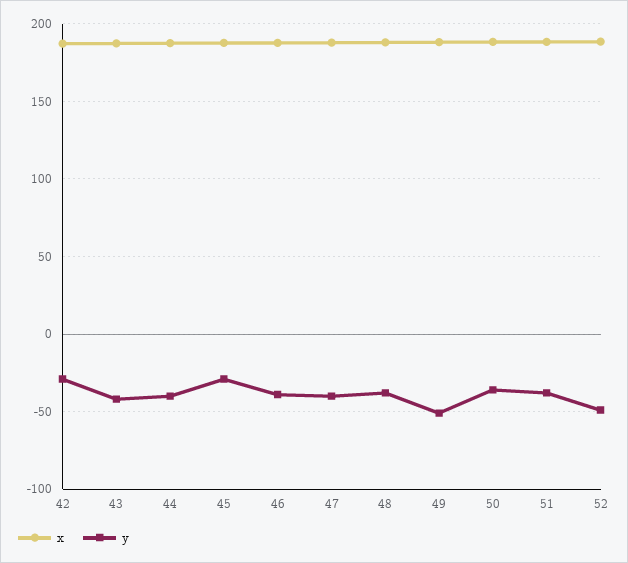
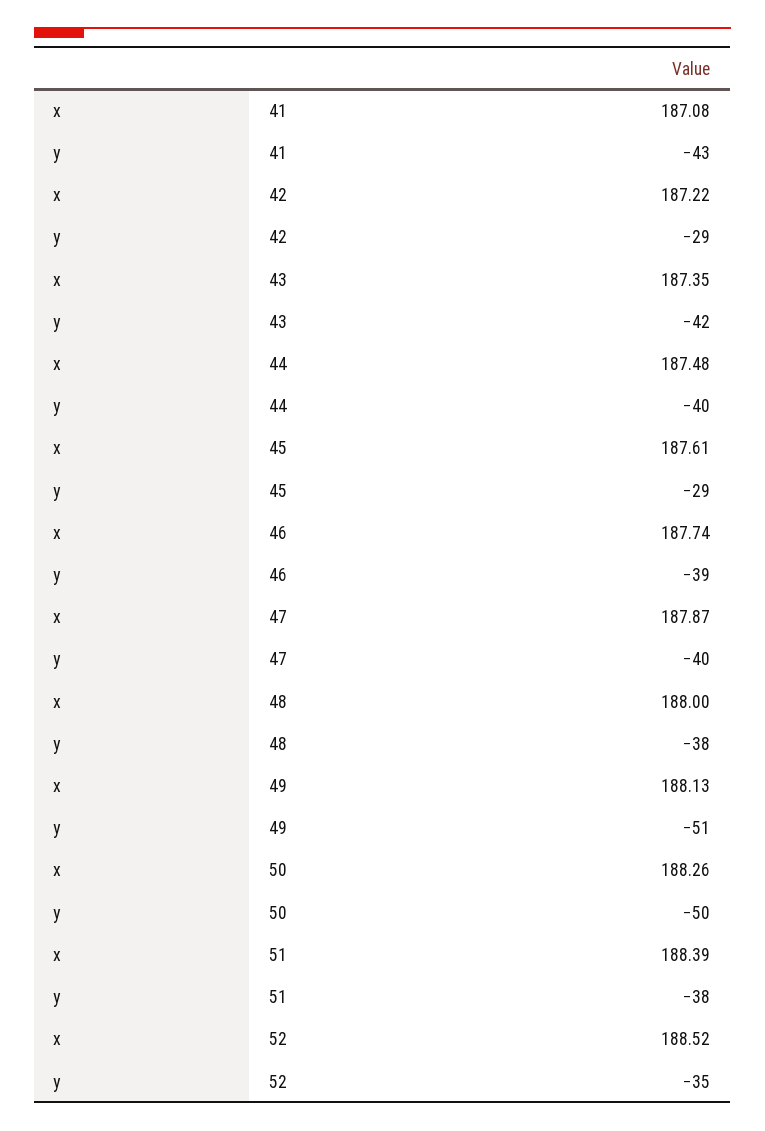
y, 50: -35 -> -50
y, 52: -50 -> -35
x, 41: none -> 187.08
y, 41: none -> -43

